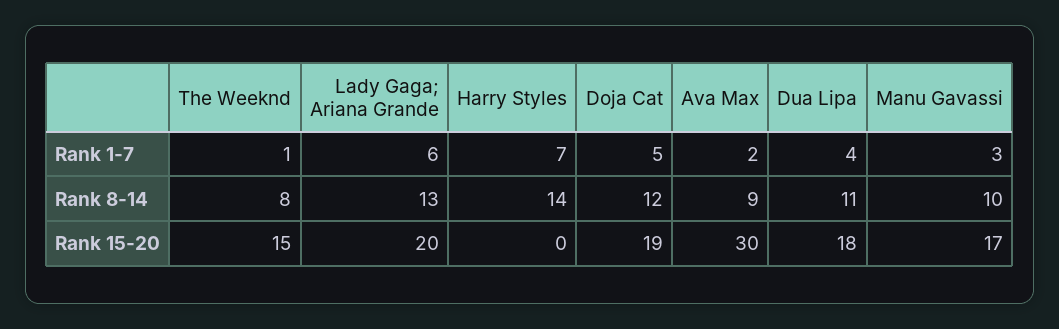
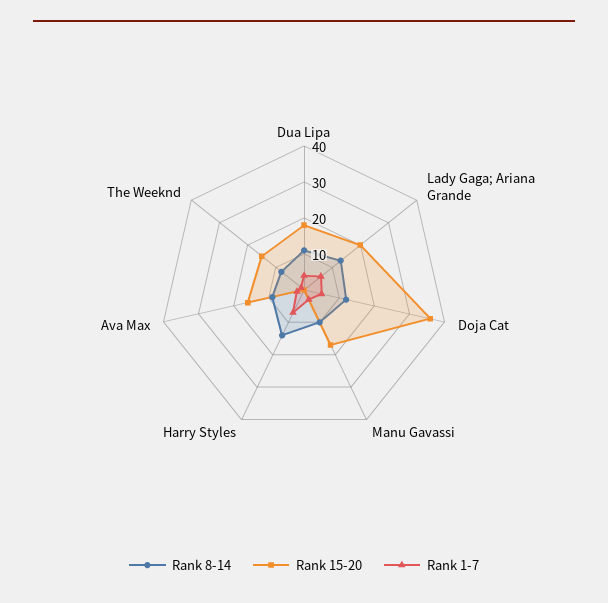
Rank 15-20, Doja Cat: 19 -> 35
Rank 15-20, Ava Max: 30 -> 15

